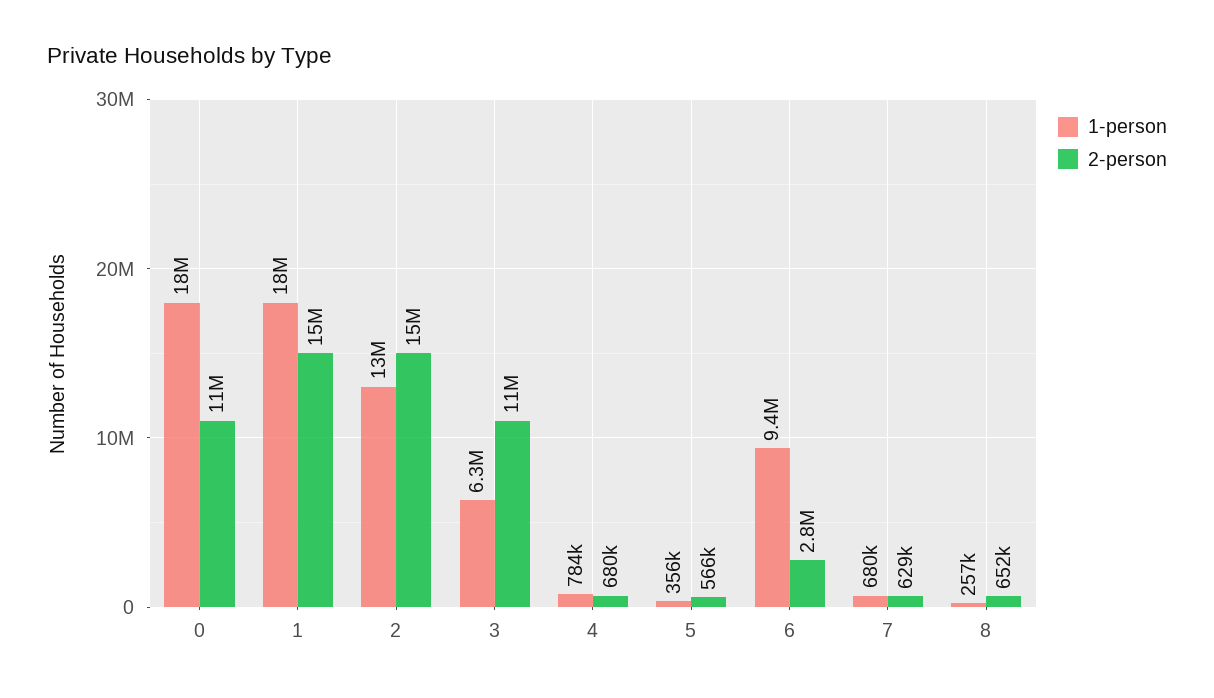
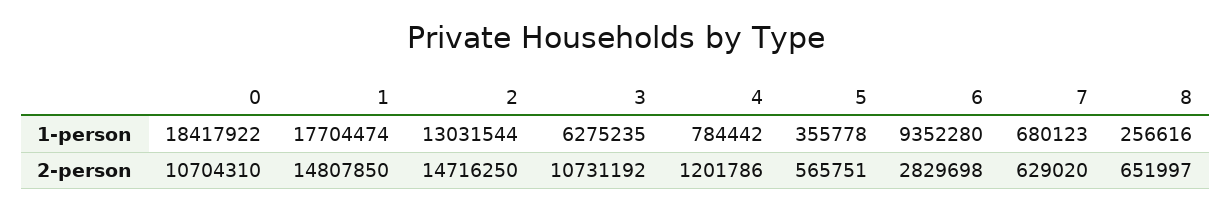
2-person, 4: 680000 -> 1201786

